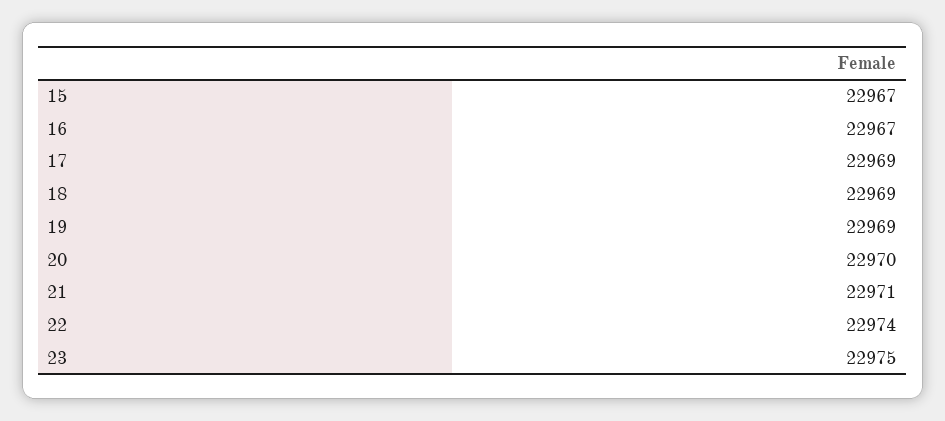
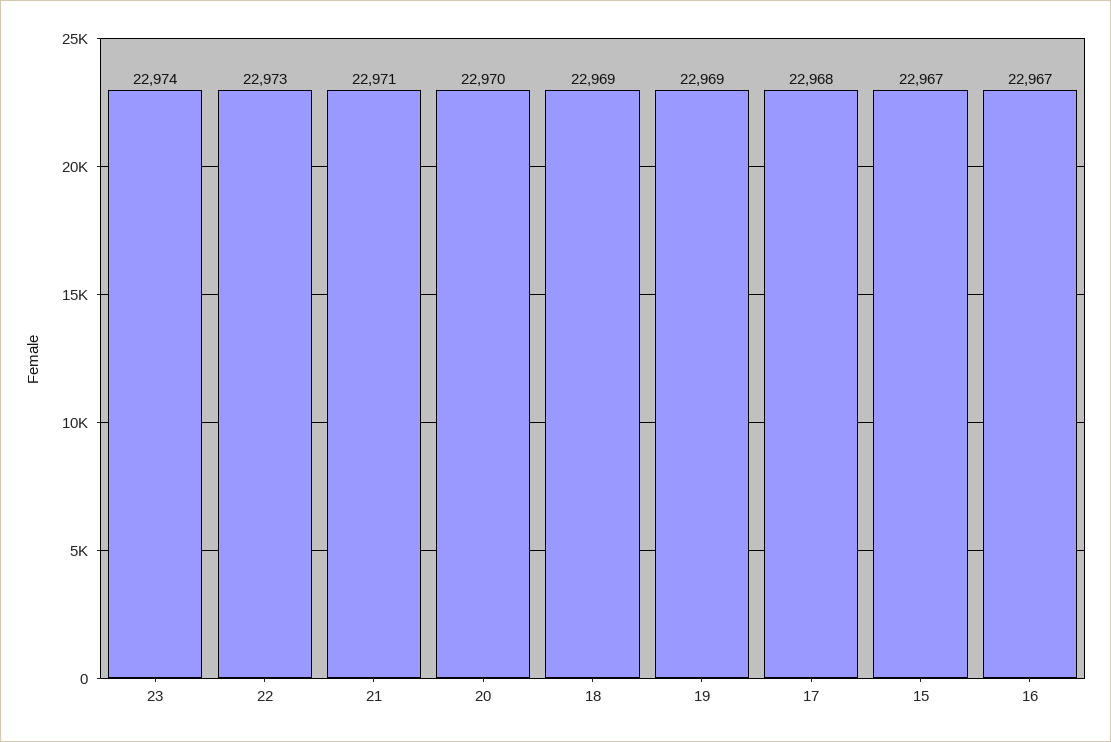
17: 22969 -> 22968
22: 22974 -> 22973
23: 22975 -> 22974

